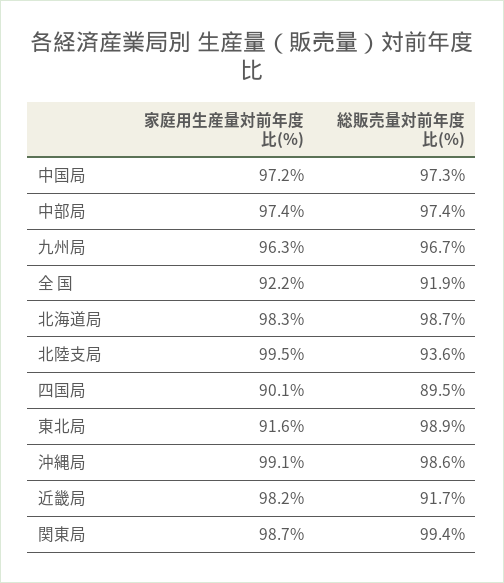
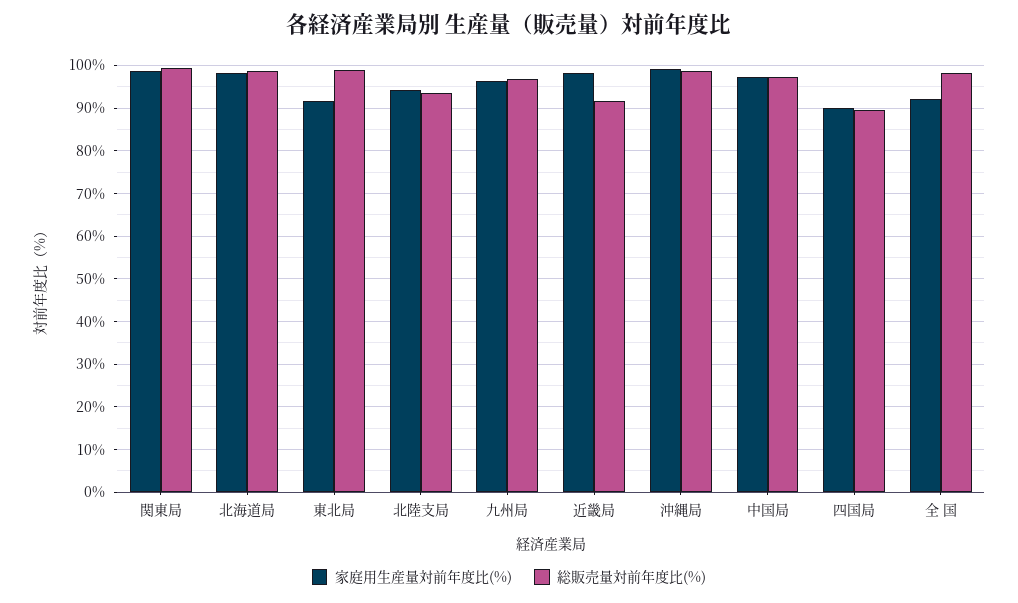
家庭用生産量対前年度比(%), 中部局: 97.4 -> none
総販売量対前年度比(%), 中部局: 97.4 -> none
総販売量対前年度比(%), 全 国: 91.9 -> 98
家庭用生産量対前年度比(%), 北陸支局: 99.5 -> 94

